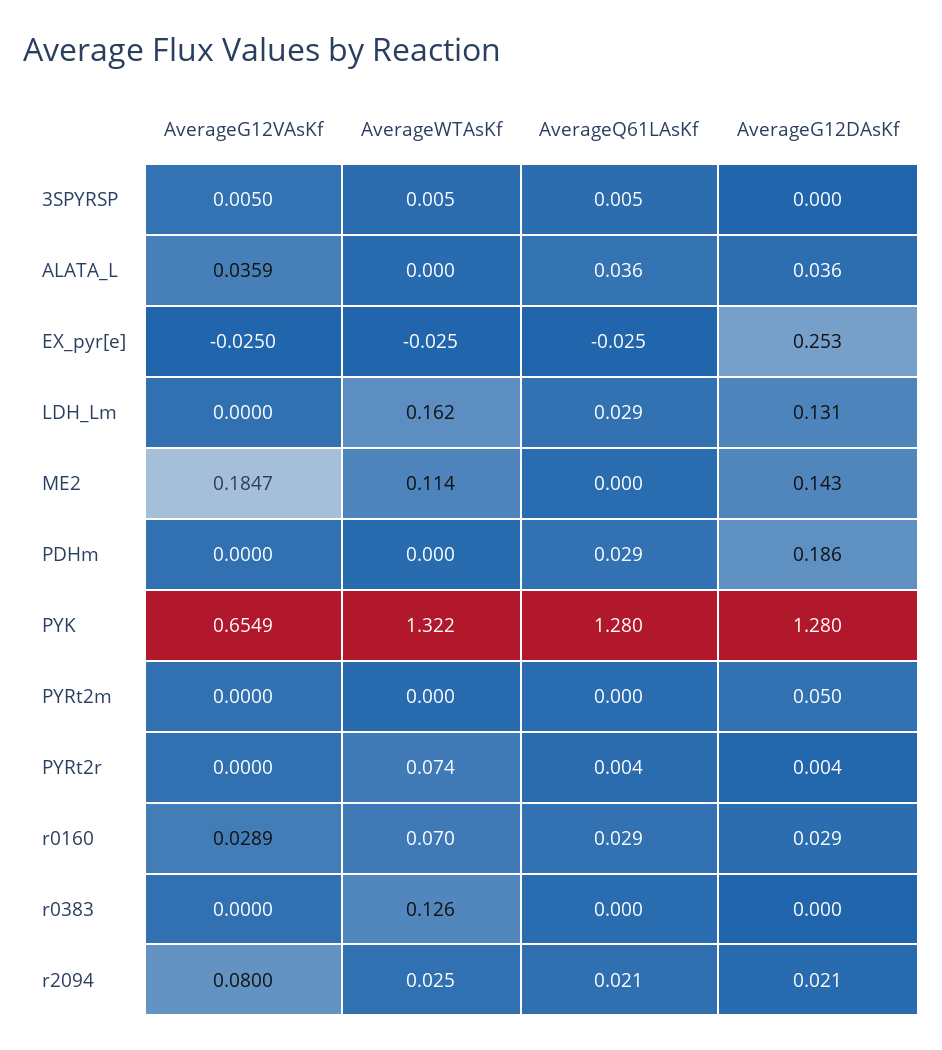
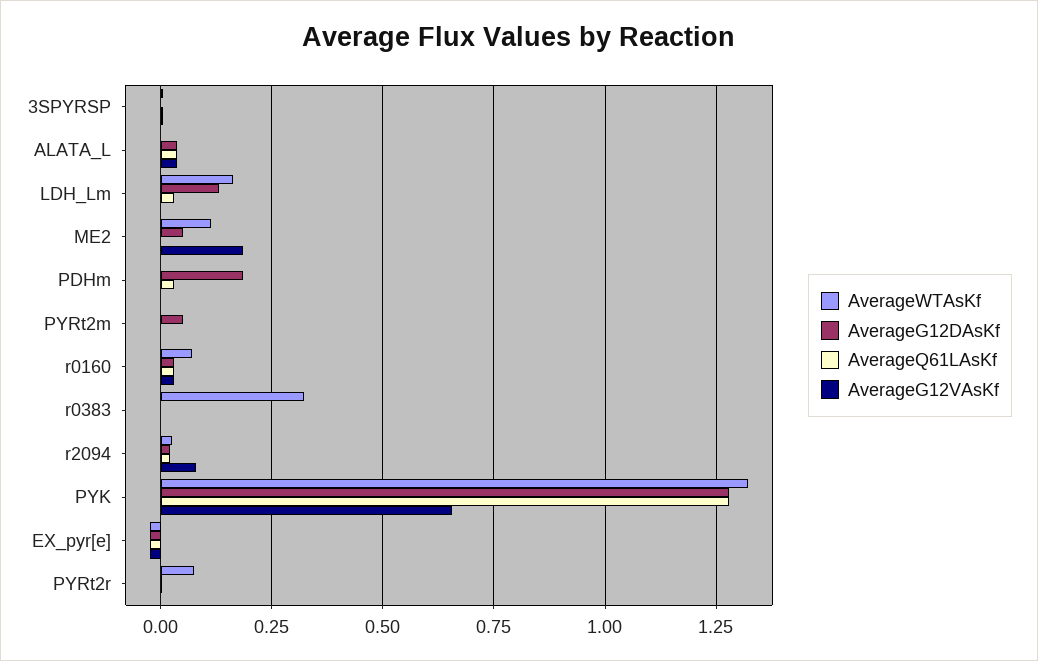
AverageG12DAsKf, EX_pyr[e]: 0.253 -> -0.025
AverageG12DAsKf, ME2: 0.143 -> 0.05
AverageWTAsKf, r0383: 0.126 -> 0.325

